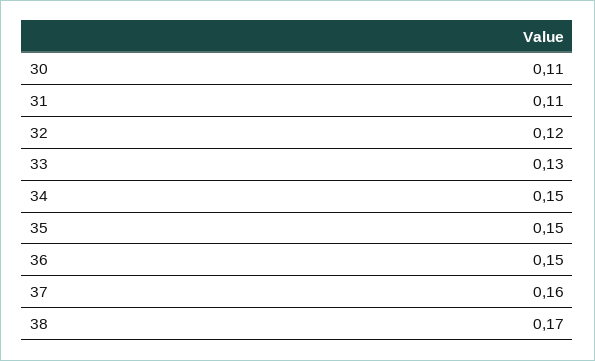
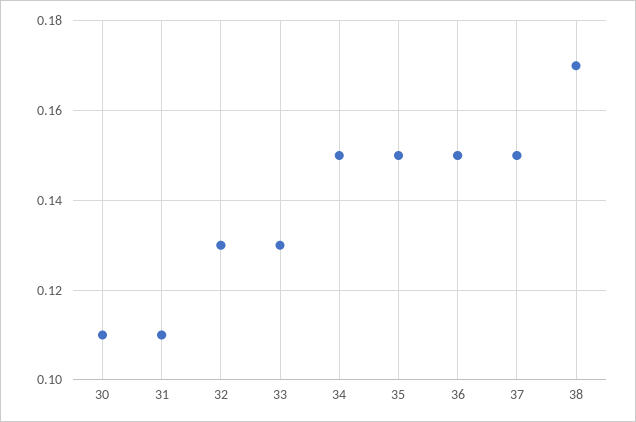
32: 0.12 -> 0.13
37: 0.16 -> 0.15

